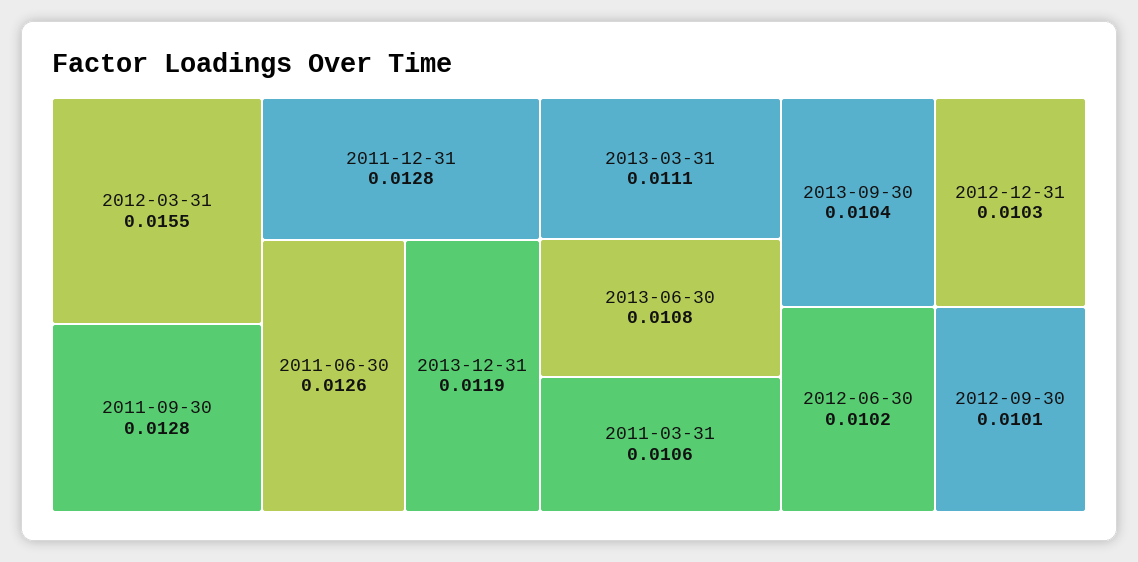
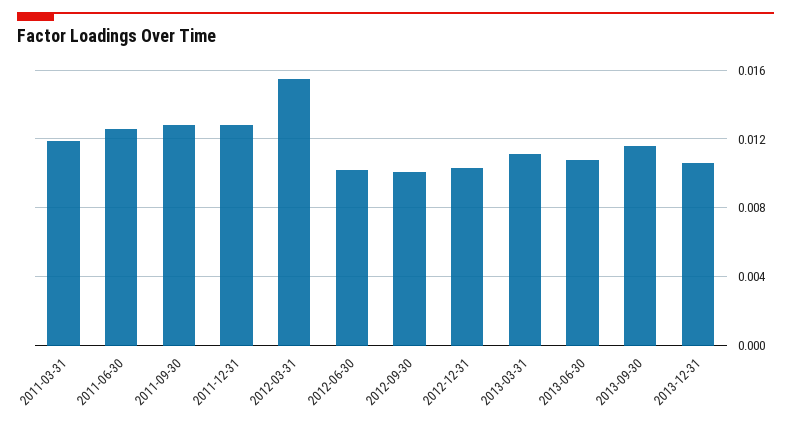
2013-12-31: 0.0119 -> 0.0105
2011-03-31: 0.0106 -> 0.012
2013-09-30: 0.0104 -> 0.0115

